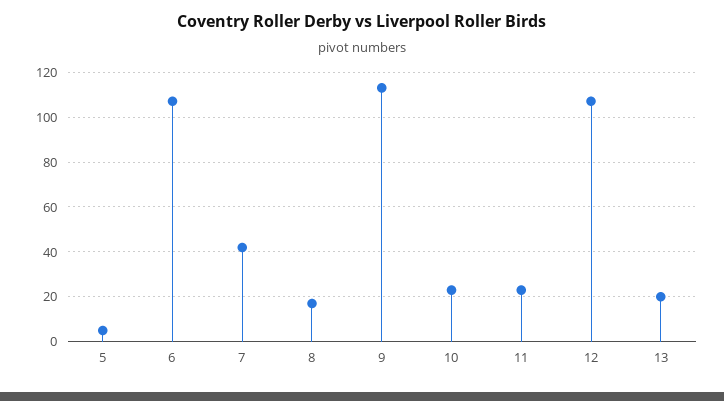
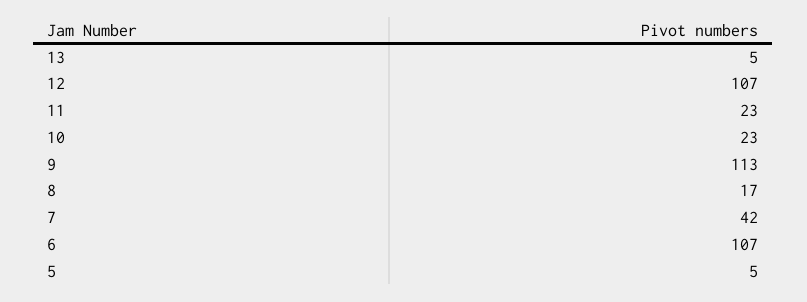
13: 20 -> 5

